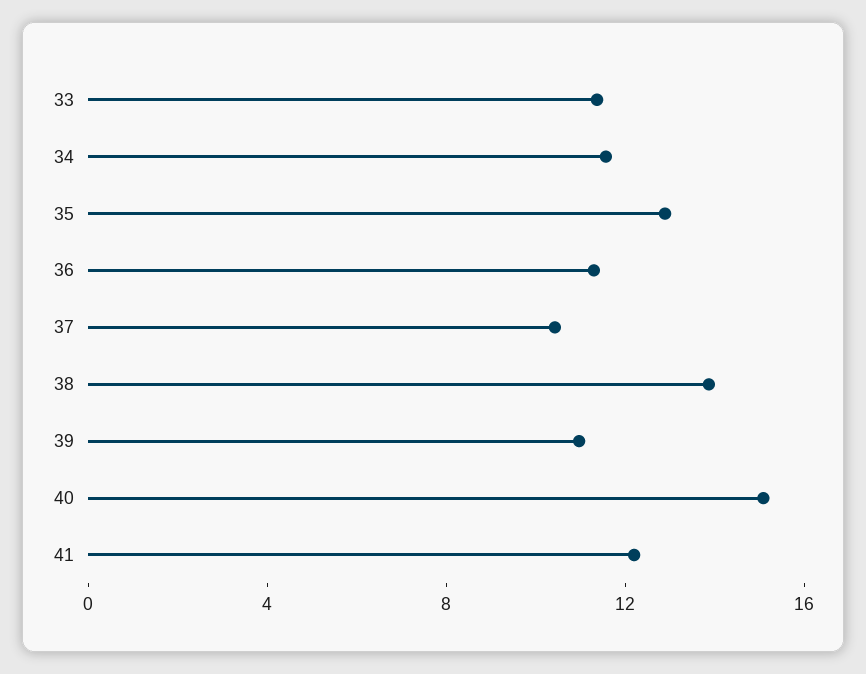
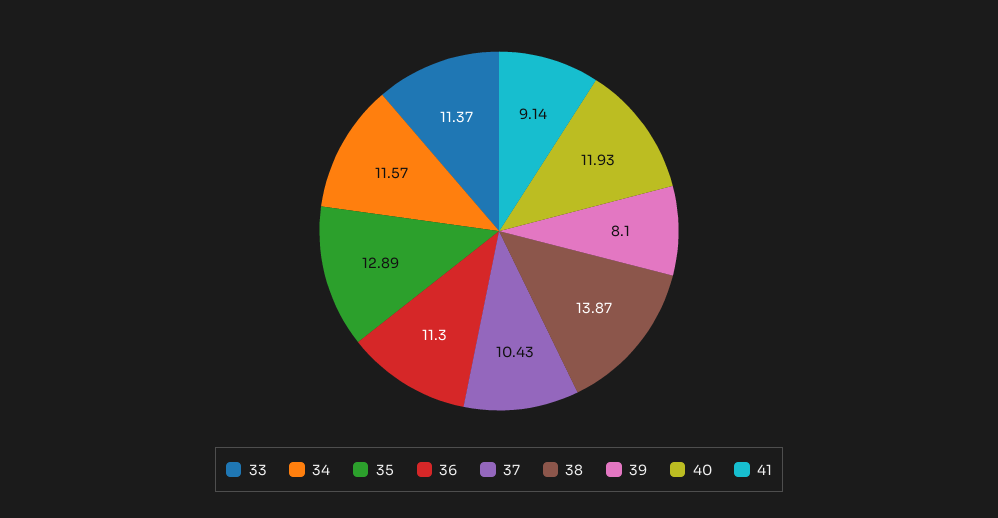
39: 11 -> 8.1
40: 15 -> 11.93
41: 12 -> 9.14

